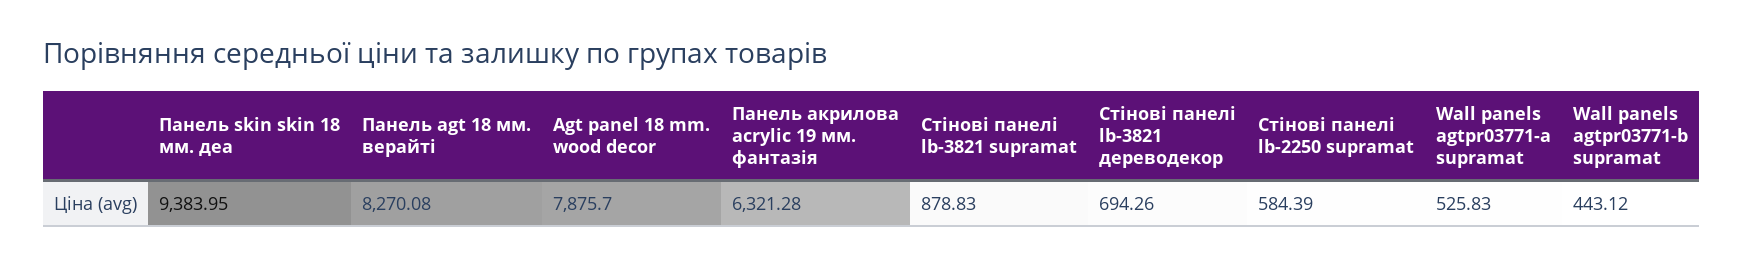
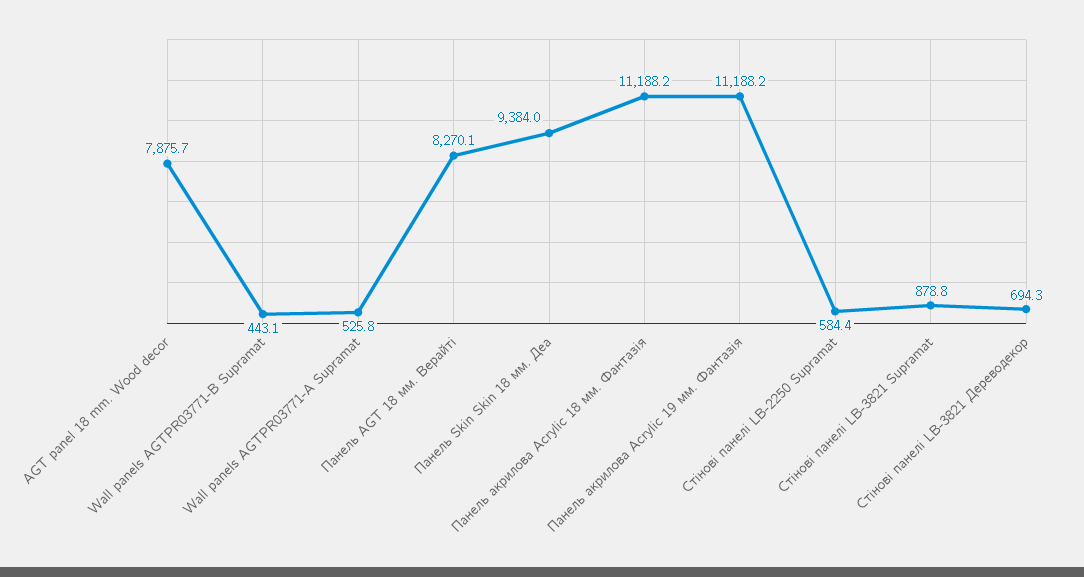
Панель акрилова acrylic 19 мм. фантазія: 6321.28 -> 11188.2
Панель акрилова Acrylic 18 мм. Фантазія: none -> 11188.2

